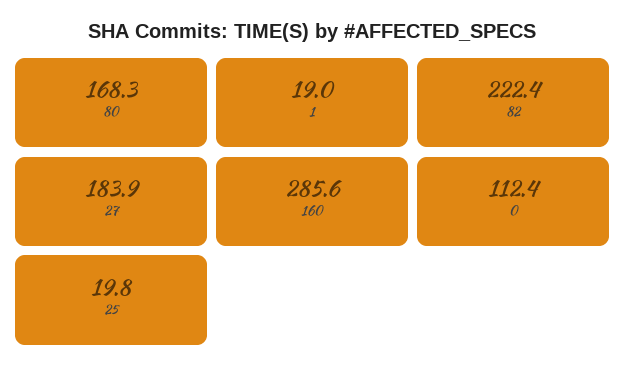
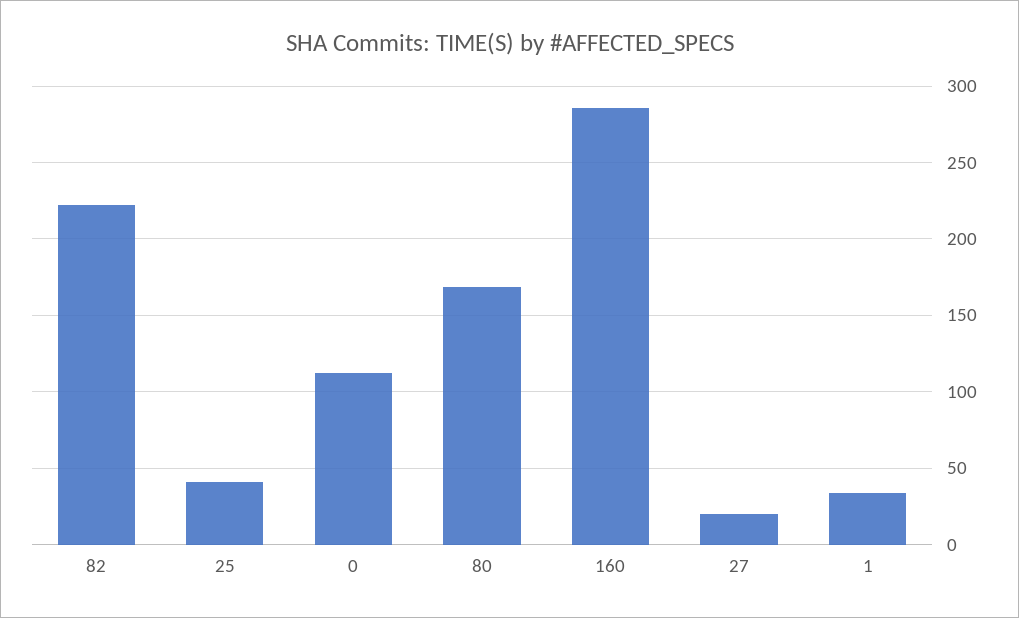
1: 19 -> 35
27: 183.9 -> 20
25: 19.8 -> 40

